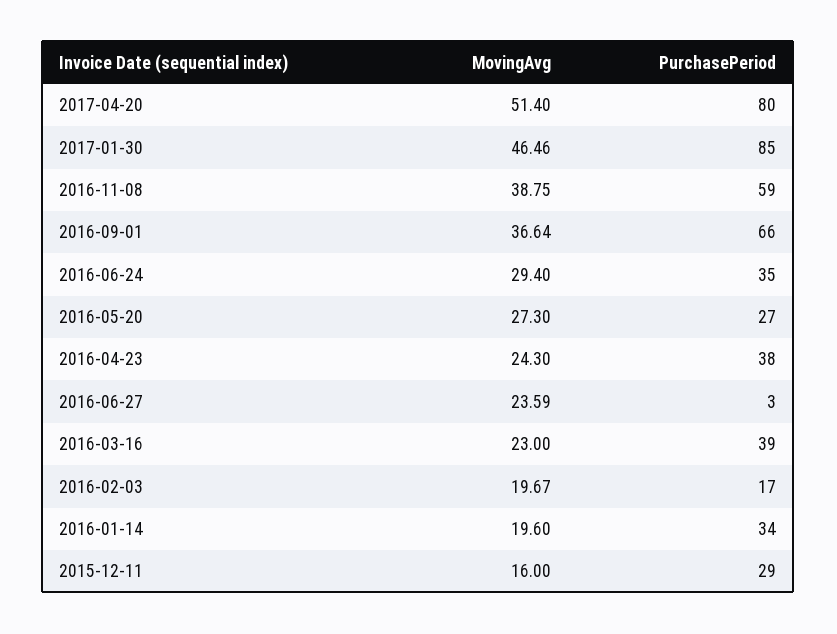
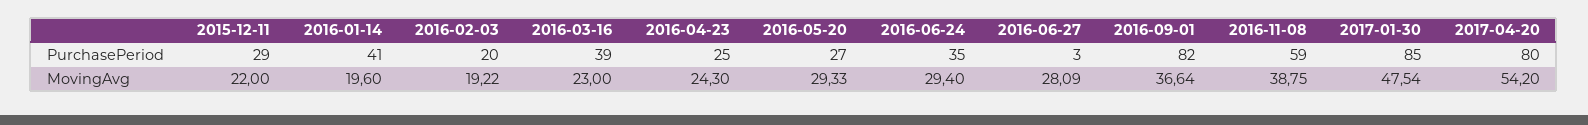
MovingAvg, 2017-04-20: 51.4 -> 54.2
MovingAvg, 2017-01-30: 46.46 -> 47.54
PurchasePeriod, 2016-09-01: 66 -> 82
MovingAvg, 2016-05-20: 27.3 -> 29.33
PurchasePeriod, 2016-04-23: 38 -> 25
MovingAvg, 2016-06-27: 23.59 -> 28.09
MovingAvg, 2016-02-03: 19.67 -> 19.22
PurchasePeriod, 2016-02-03: 17 -> 20
PurchasePeriod, 2016-01-14: 34 -> 41
MovingAvg, 2015-12-11: 16 -> 22

